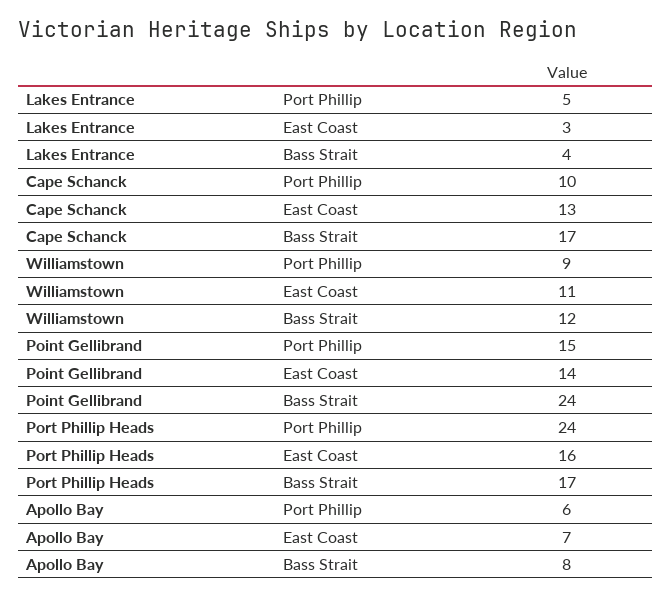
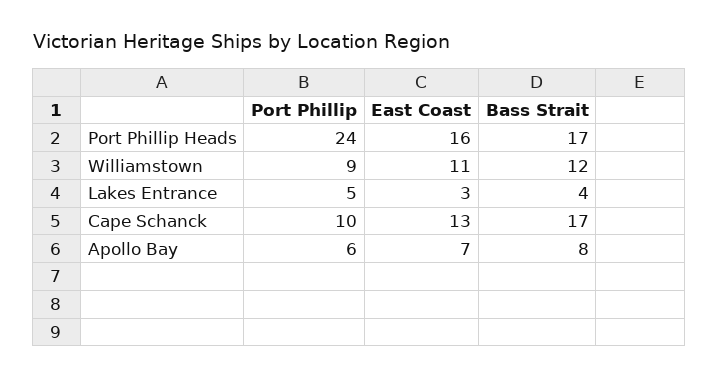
Point Gellibrand, Port Phillip: 15 -> none
Point Gellibrand, East Coast: 14 -> none
Point Gellibrand, Bass Strait: 24 -> none

